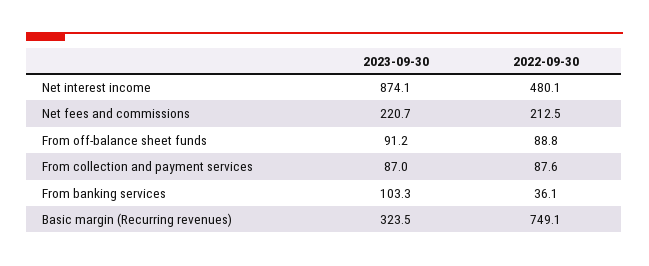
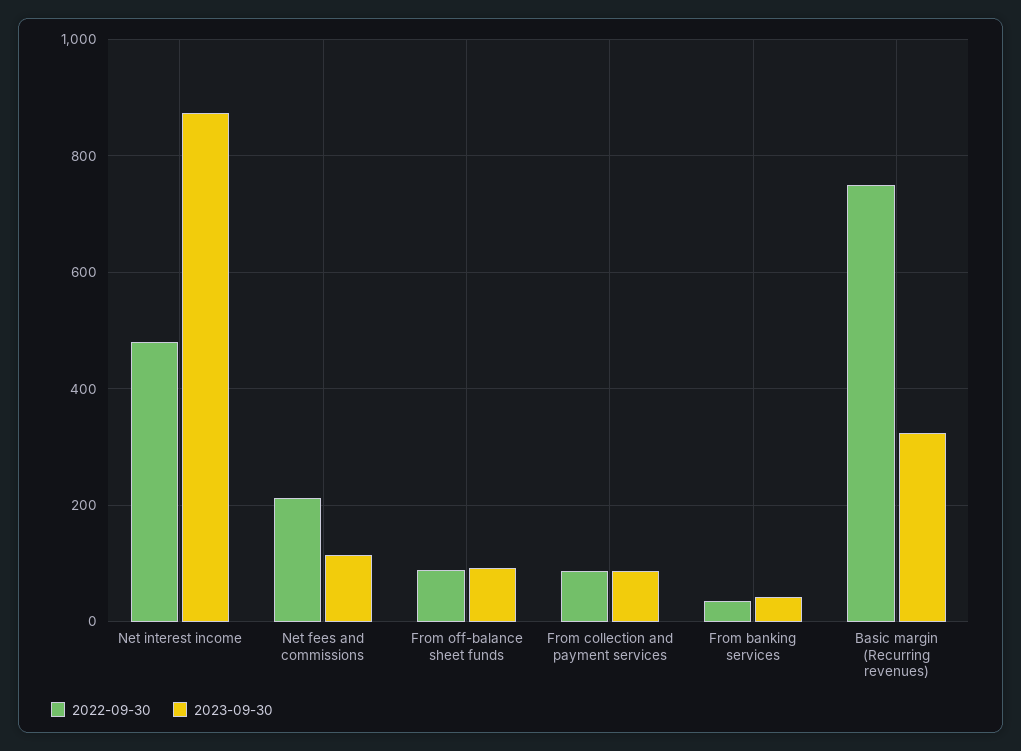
2023-09-30, Net fees and commissions: 220.7 -> 120
2023-09-30, From banking services: 103.3 -> 40

